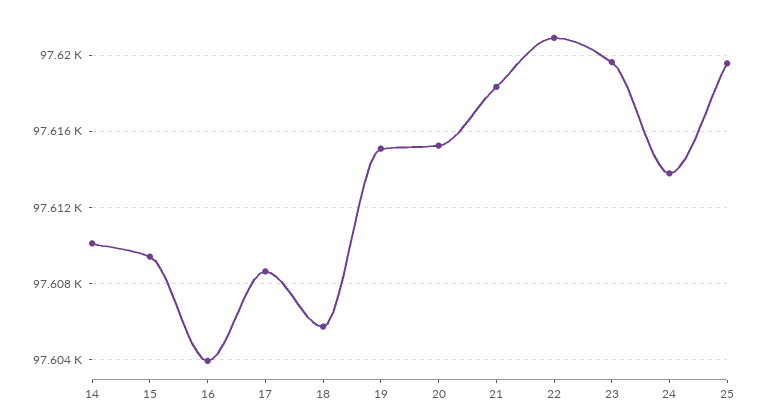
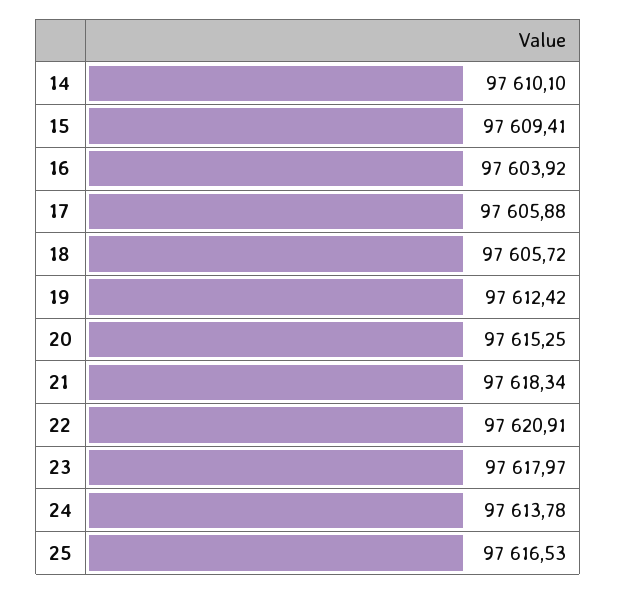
17: 97608.5 -> 97605.88
19: 97615 -> 97612.42
23: 97619.5 -> 97617.97
25: 97619.5 -> 97616.53

